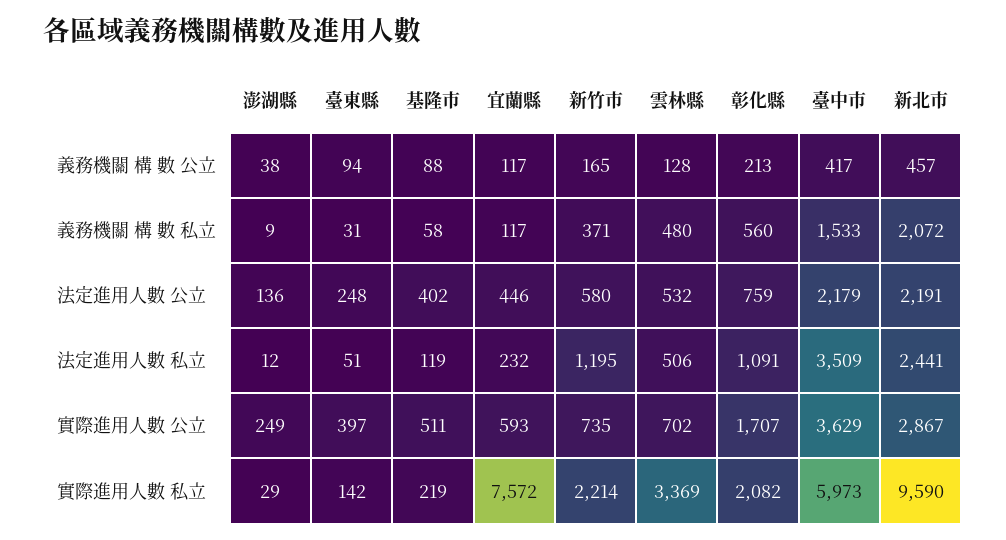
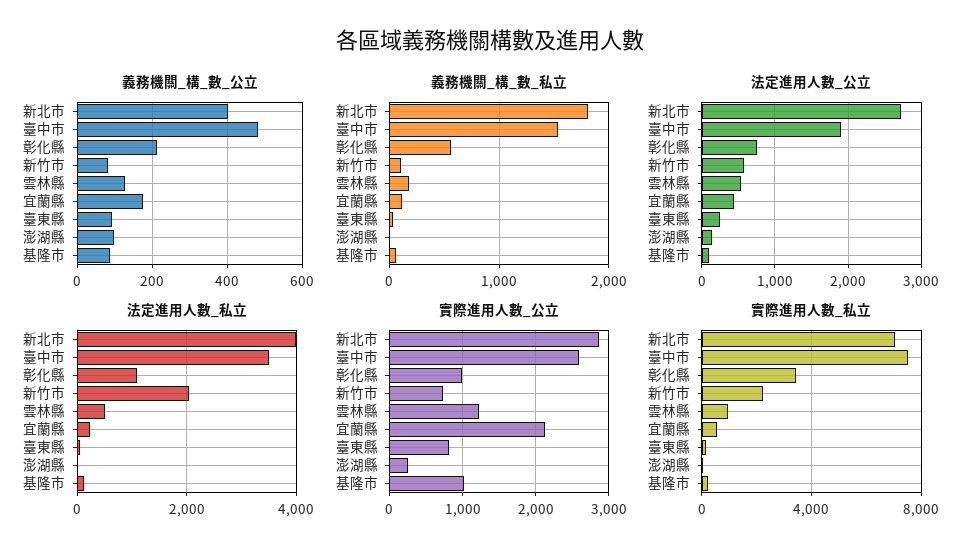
義務機關 構 數 公立, 澎湖縣: 38 -> 100
義務機關 構 數 公立, 宜蘭縣: 117 -> 180
義務機關 構 數 公立, 新竹市: 165 -> 80
義務機關 構 數 公立, 臺中市: 417 -> 480
義務機關 構 數 公立, 新北市: 457 -> 400
義務機關 構 數 私立, 新竹市: 371 -> 100
義務機關 構 數 私立, 雲林縣: 480 -> 200
義務機關 構 數 私立, 新北市: 2072 -> 1800
法定進用人數 公立, 基隆市: 402 -> 100
法定進用人數 公立, 臺中市: 2179 -> 1900
法定進用人數 公立, 新北市: 2191 -> 2700
法定進用人數 私立, 新竹市: 1195 -> 2000
法定進用人數 私立, 新北市: 2441 -> 4000
實際進用人數 公立, 臺東縣: 397 -> 800
實際進用人數 公立, 基隆市: 511 -> 1000
實際進用人數 公立, 宜蘭縣: 593 -> 2100
實際進用人數 公立, 雲林縣: 702 -> 1200
實際進用人數 公立, 彰化縣: 1707 -> 1000
實際進用人數 公立, 臺中市: 3629 -> 2600
實際進用人數 私立, 宜蘭縣: 7572 -> 500
實際進用人數 私立, 雲林縣: 3369 -> 1000
實際進用人數 私立, 彰化縣: 2082 -> 3500
實際進用人數 私立, 臺中市: 5973 -> 7500
實際進用人數 私立, 新北市: 9590 -> 7000

